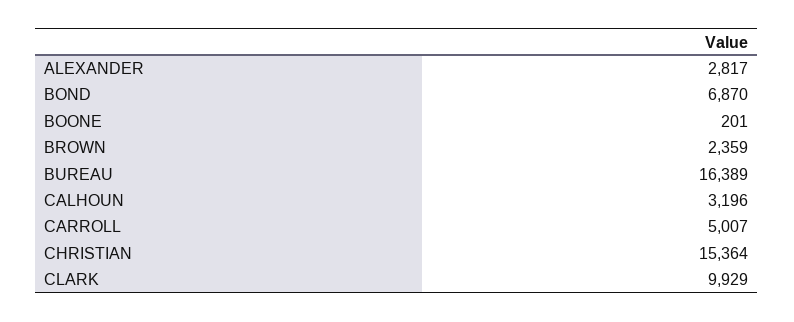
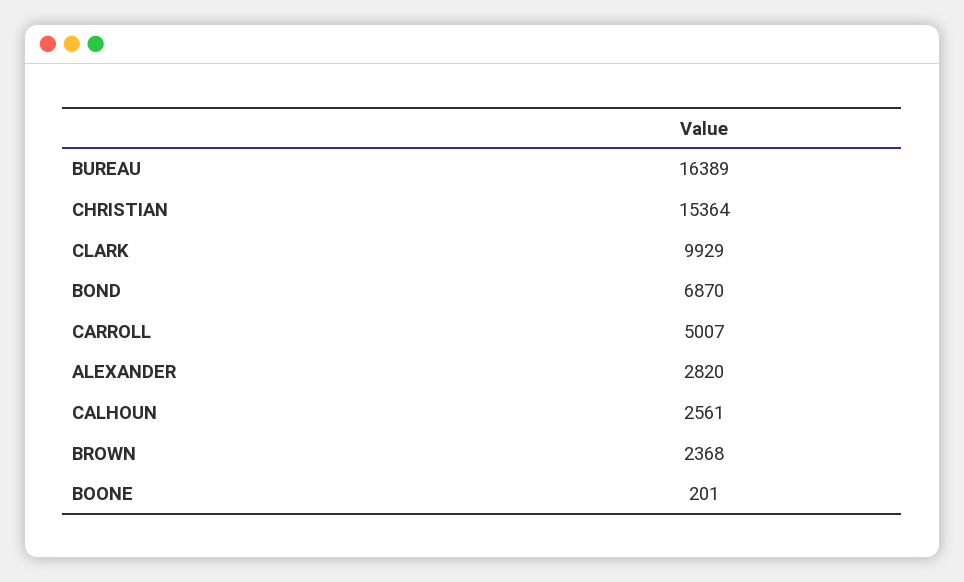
ALEXANDER: 2817 -> 2820
BROWN: 2359 -> 2368
CALHOUN: 3196 -> 2561

